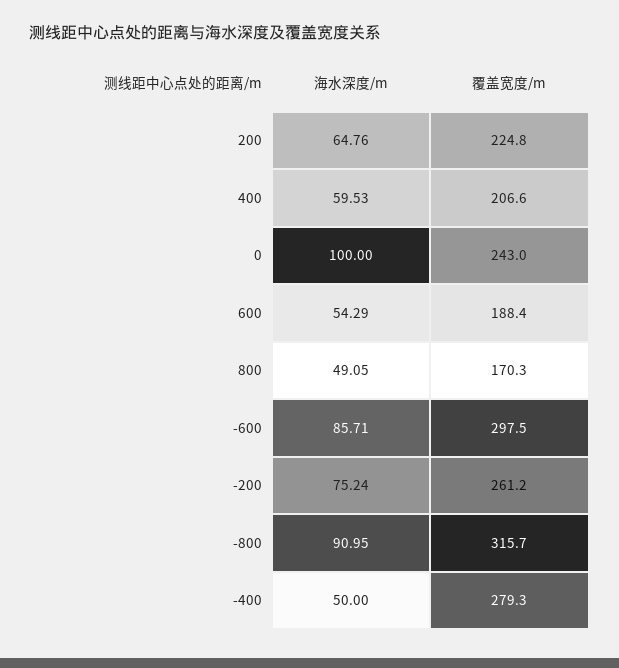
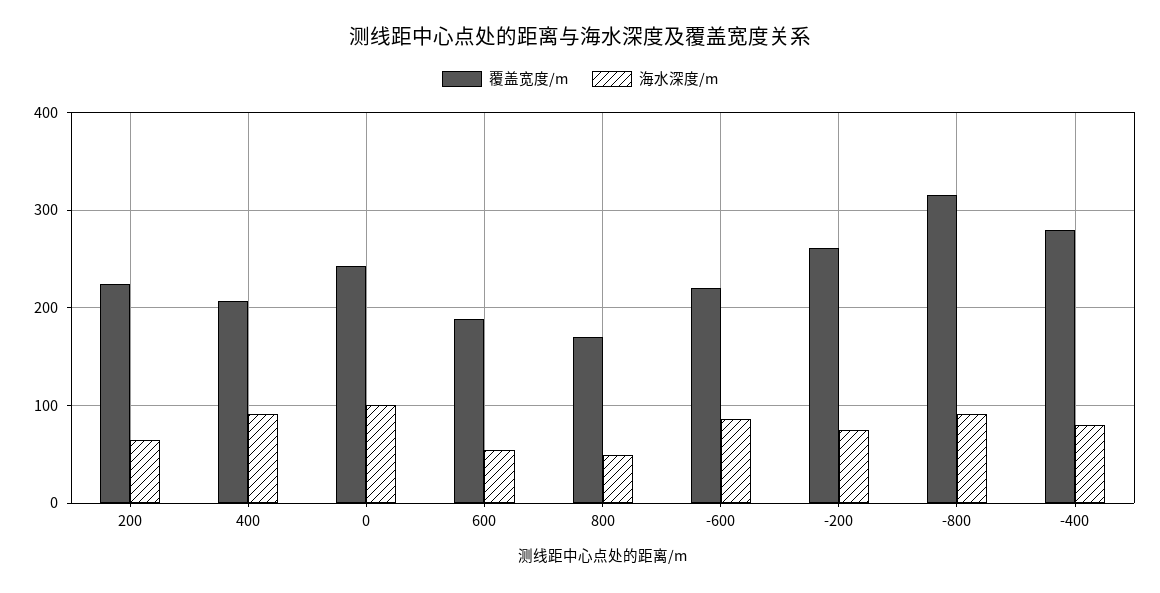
海水深度/m, 400: 59.53 -> 90
覆盖宽度/m, -600: 297.5 -> 220
海水深度/m, -400: 50 -> 80

